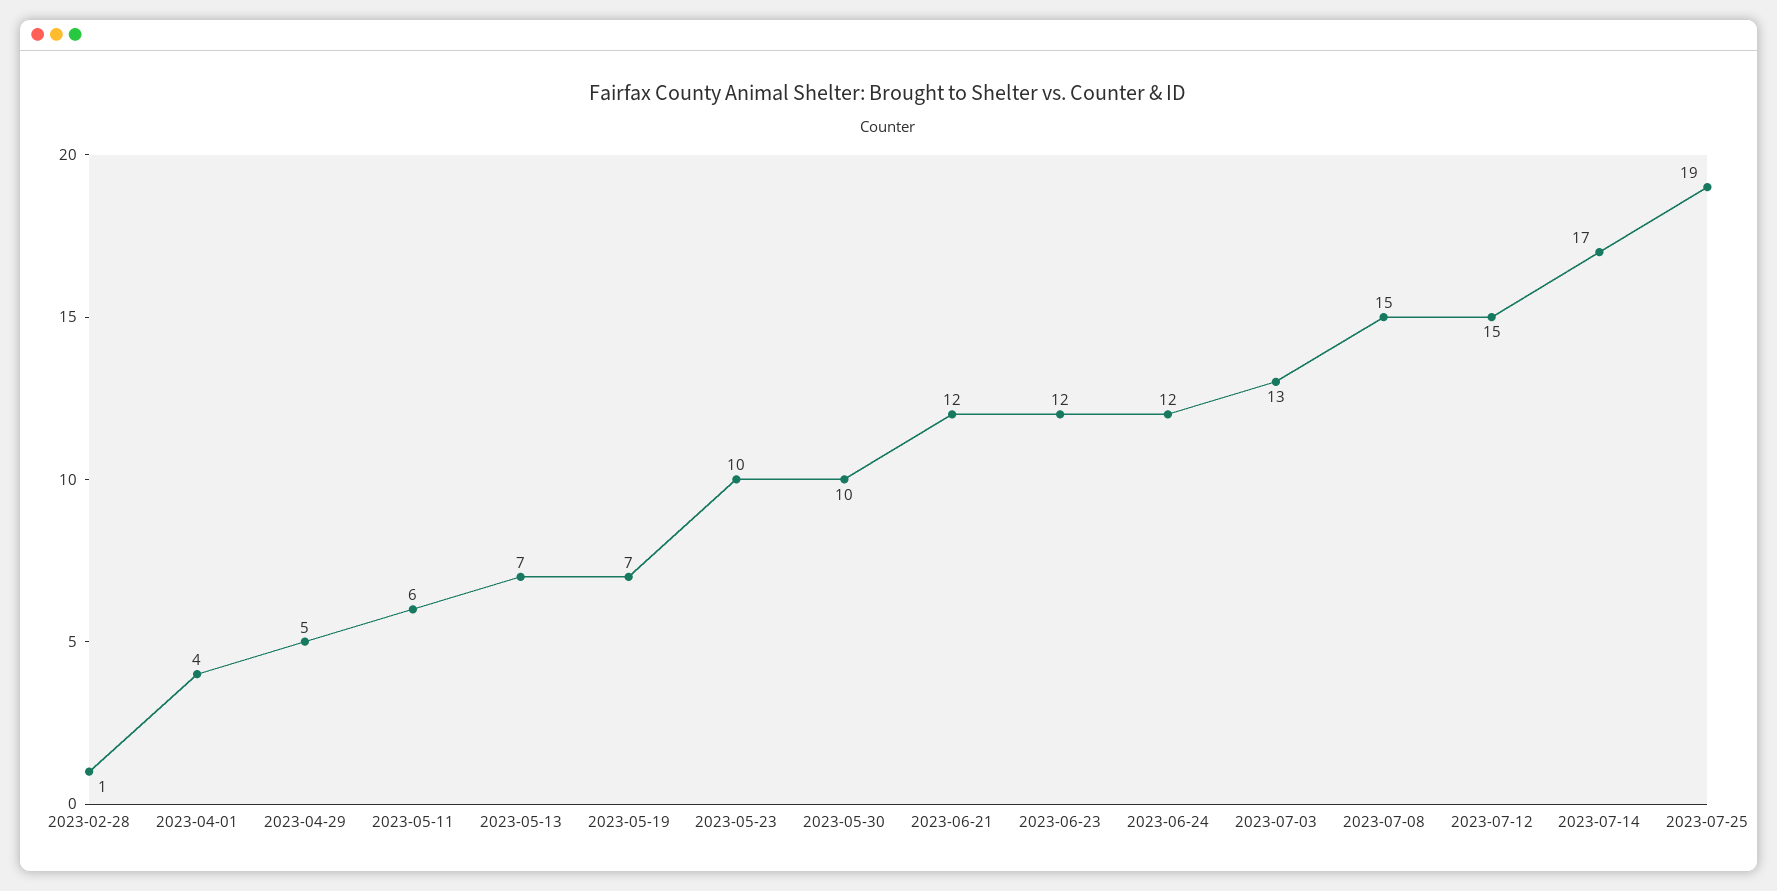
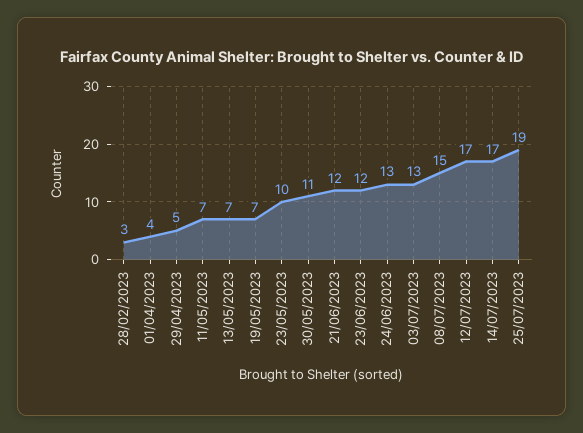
2023-02-28: 1 -> 3
2023-05-11: 6 -> 7
2023-05-30: 10 -> 11
2023-06-24: 12 -> 13
2023-07-12: 15 -> 17

